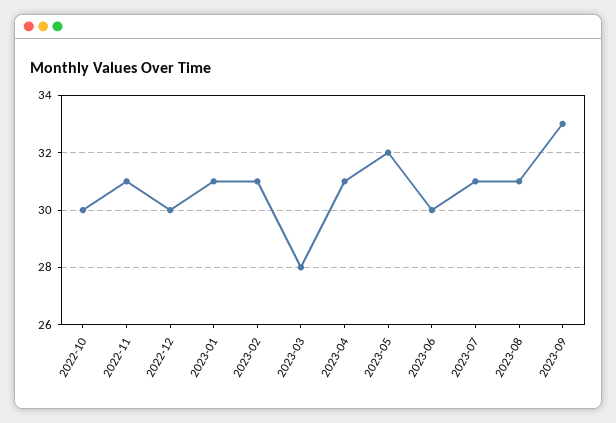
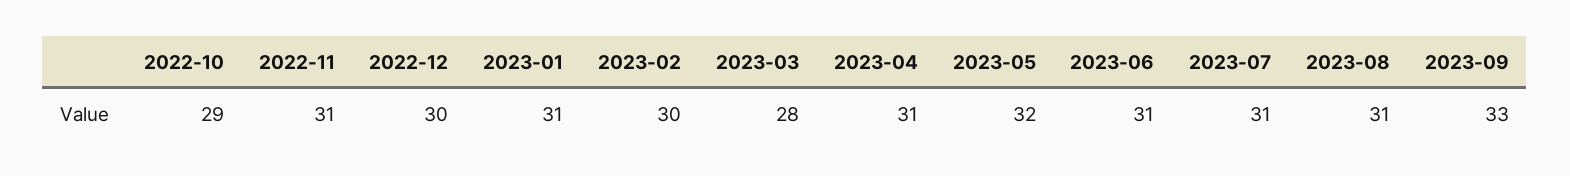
2022-10: 30 -> 29
2023-02: 31 -> 30
2023-06: 30 -> 31

